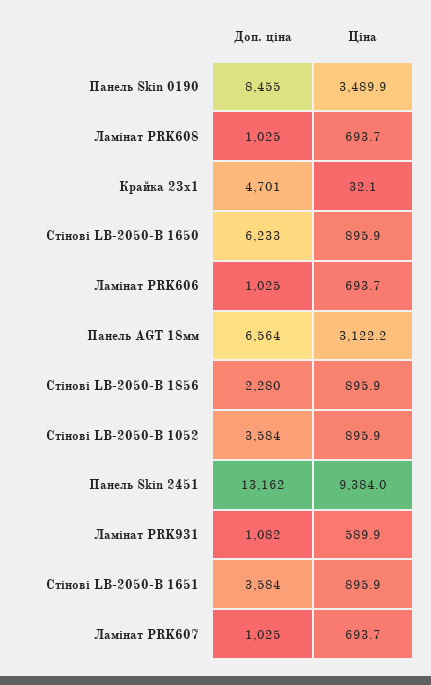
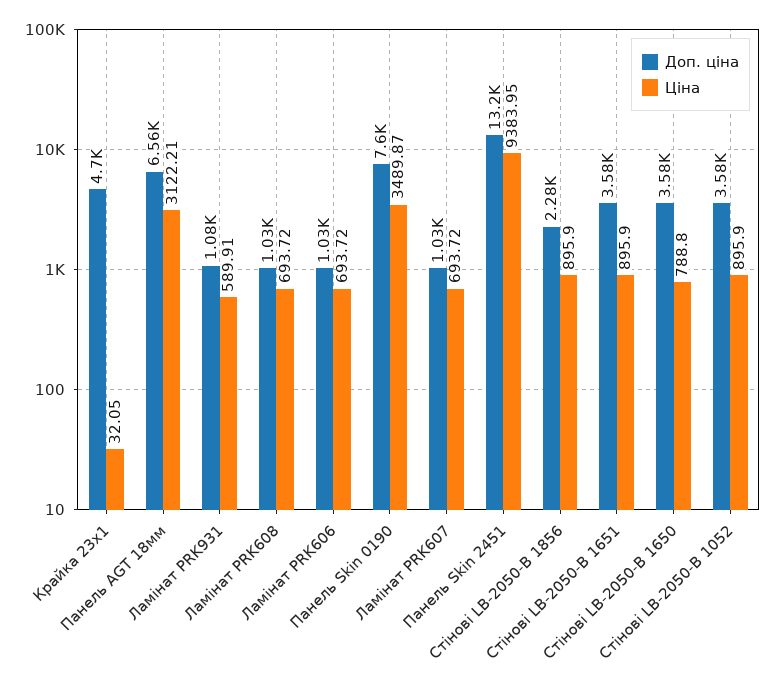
Доп. ціна, Панель Skin 0190: 8455 -> 7600
Доп. ціна, Стінові LB-2050-В 1650: 6233 -> 3580
Ціна, Стінові LB-2050-В 1650: 895.9 -> 788.8

